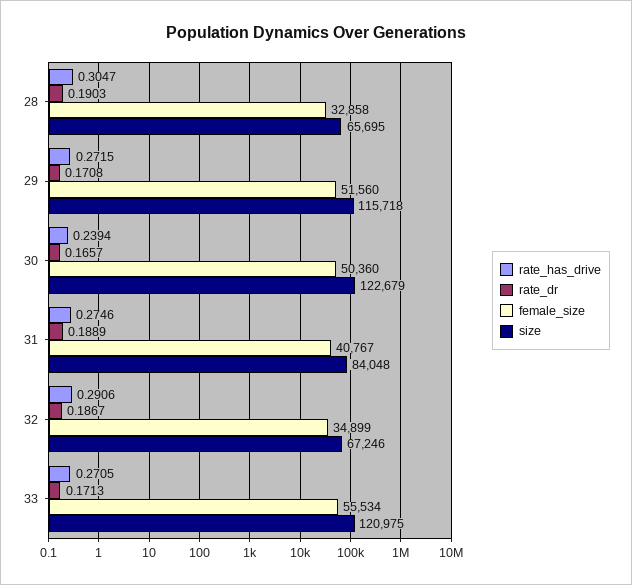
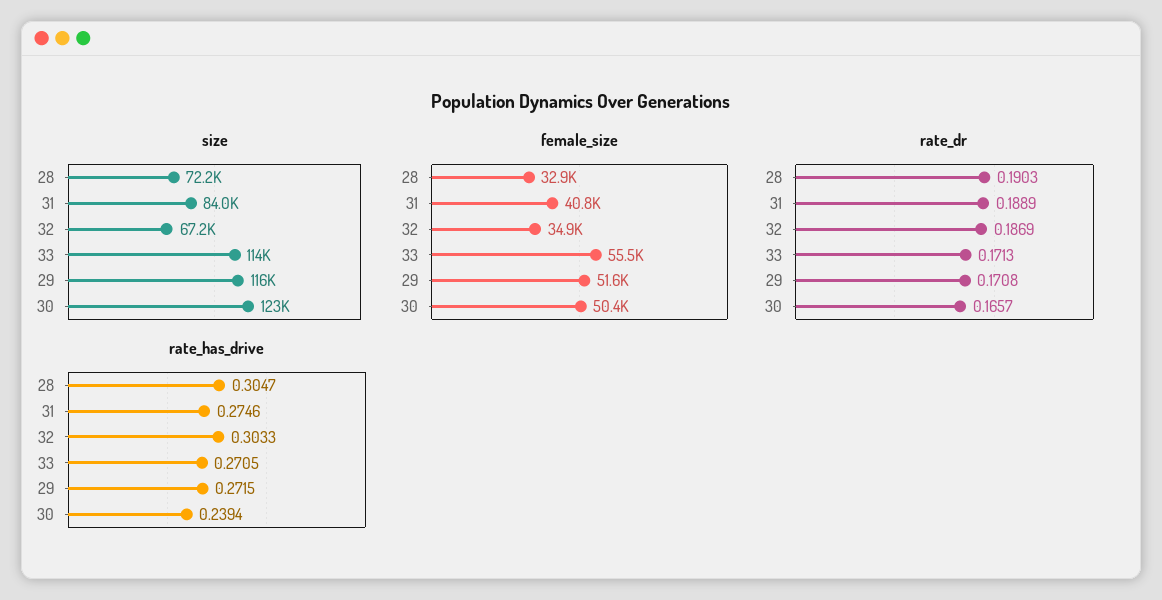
size, 28: 65695 -> 72200
rate_has_drive, 32: 0.2906 -> 0.3033
rate_dr, 32: 0.1867 -> 0.1869
size, 33: 120975 -> 114000

